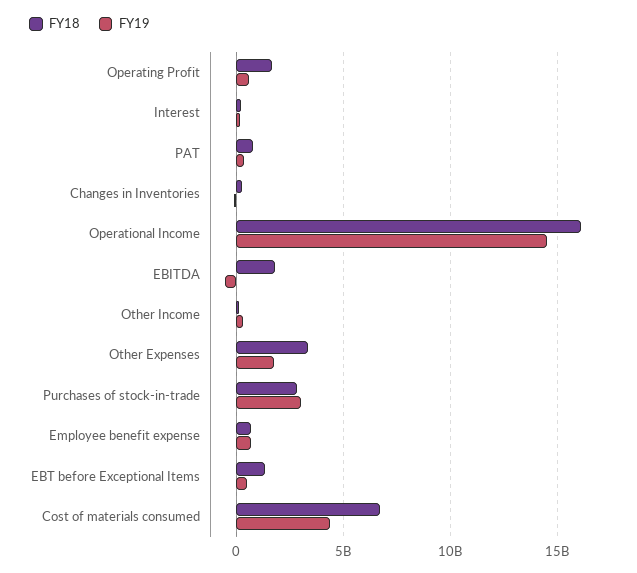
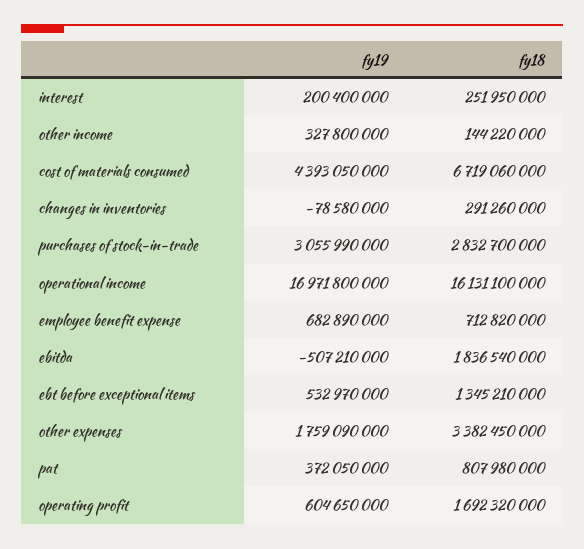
FY19, Operational Income: 14500000000 -> 16971800000

